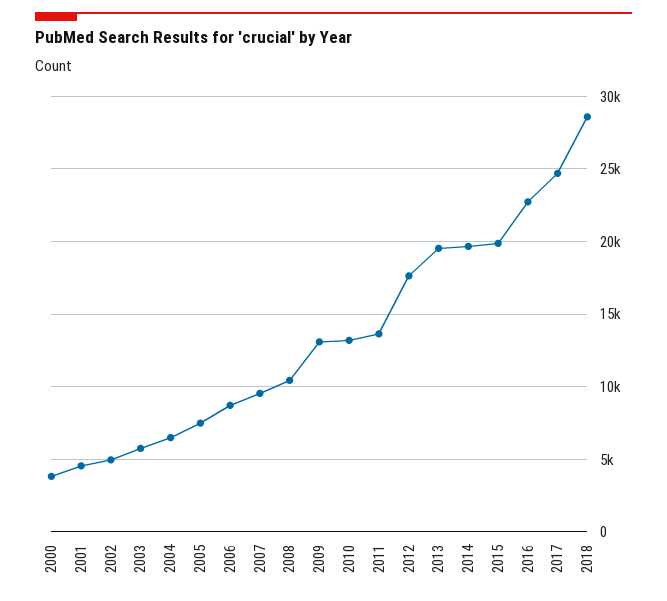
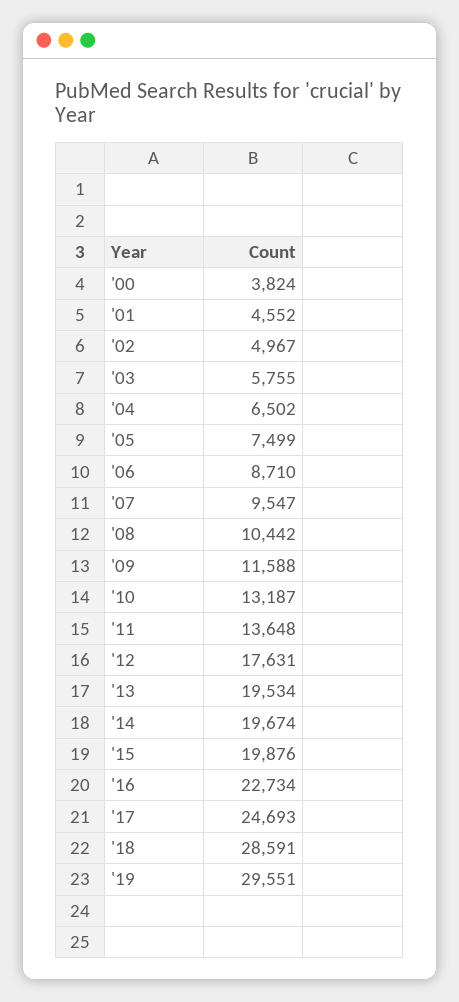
2009: 13000 -> 11588
'19: none -> 29551

